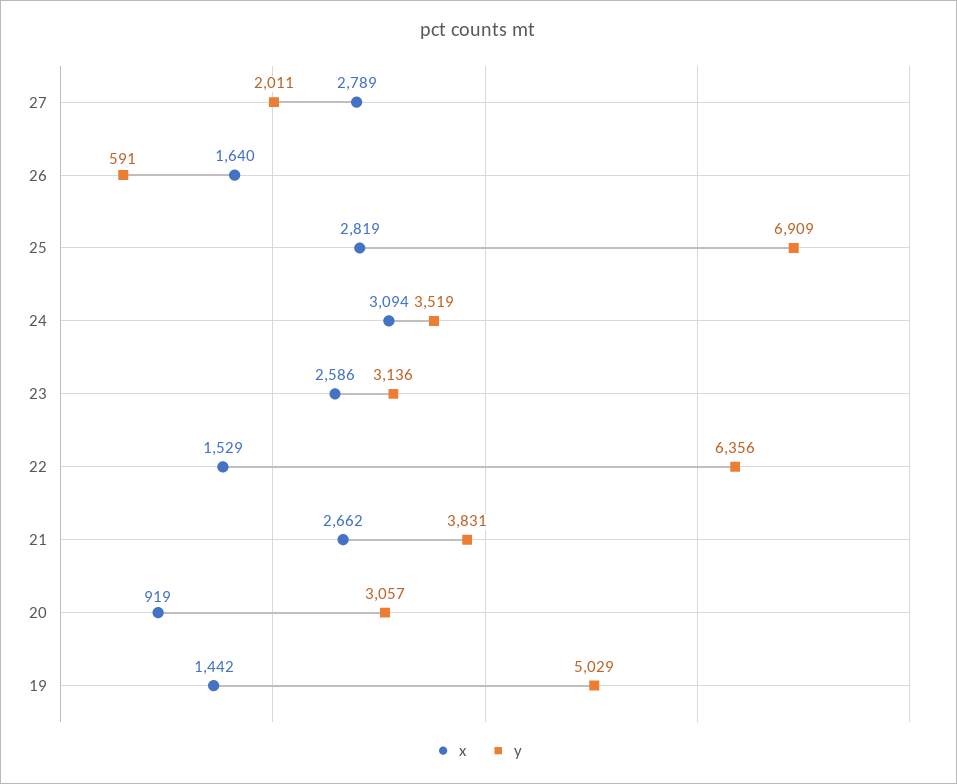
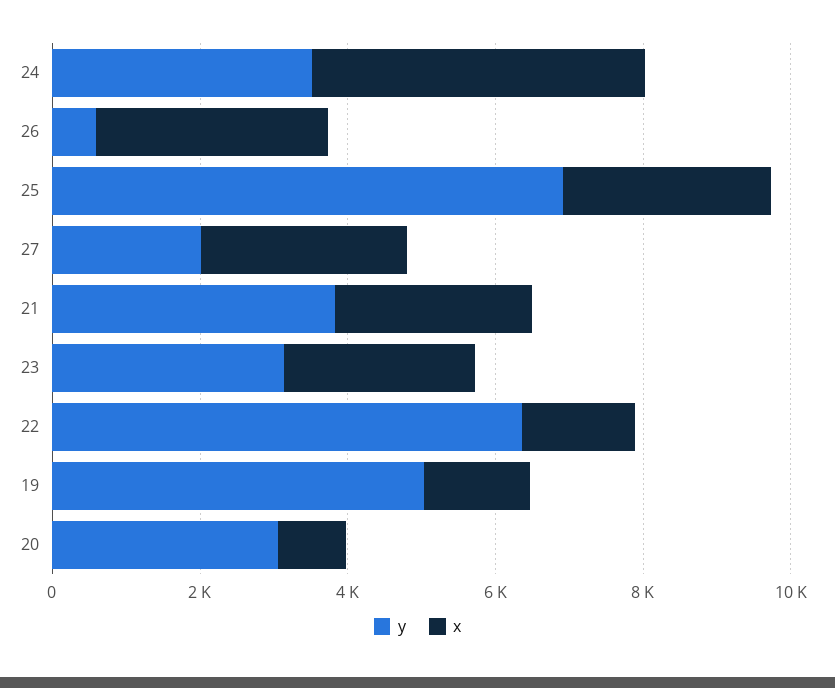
x, 26: 1640 -> 3000
x, 24: 3094 -> 4500

